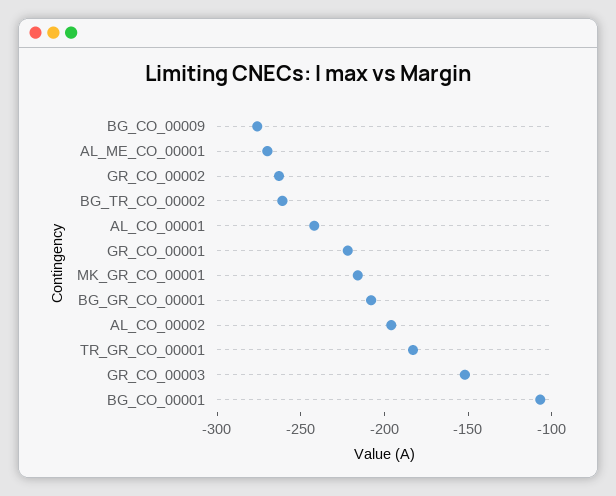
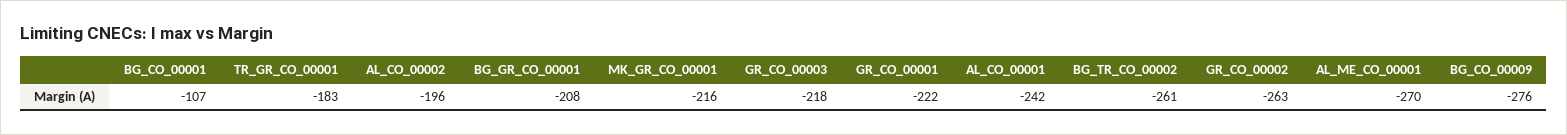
GR_CO_00003: -150 -> -218

